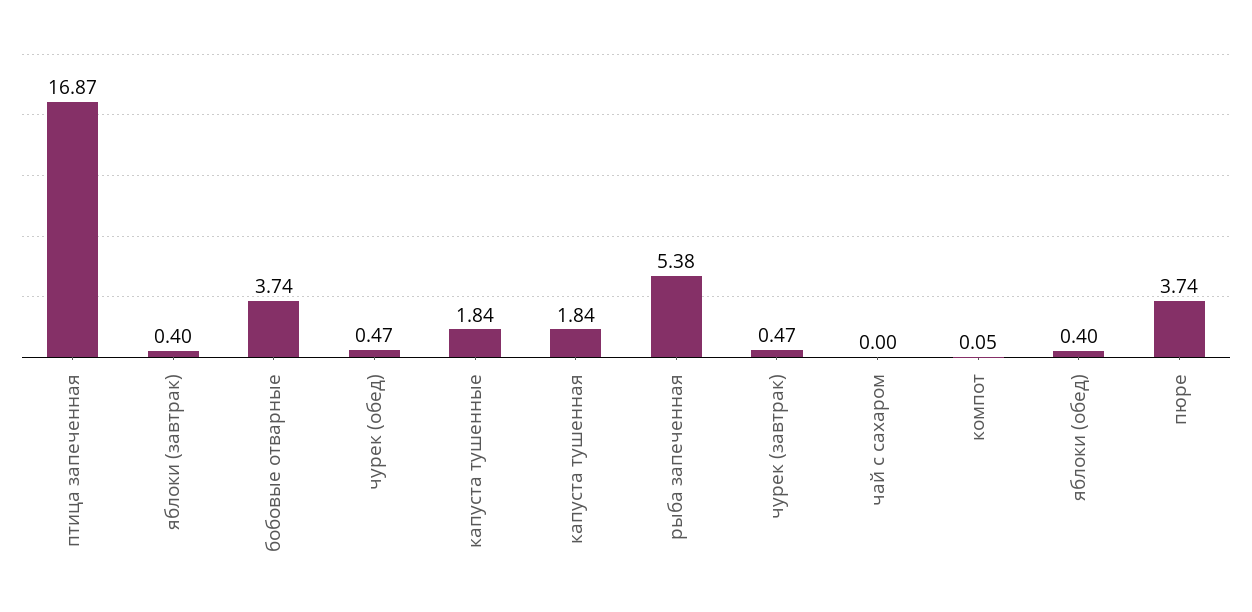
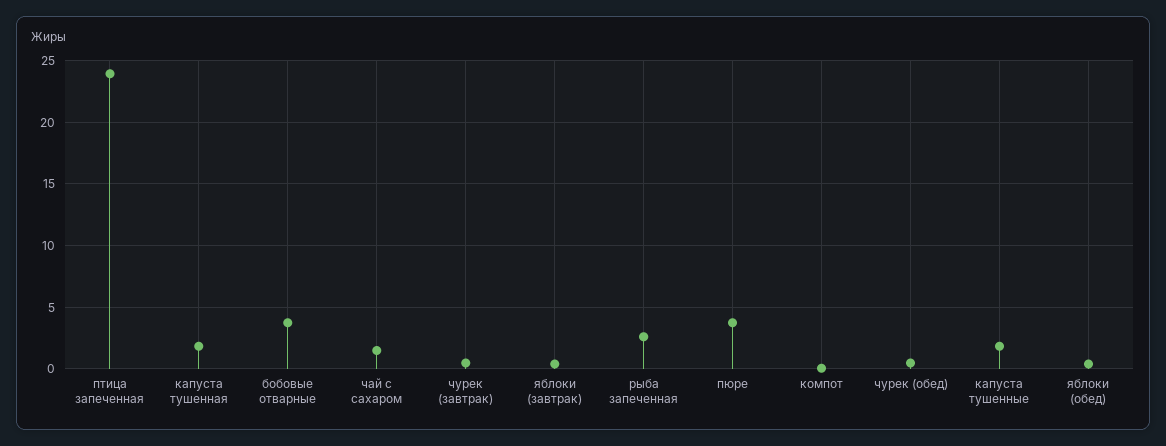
птица запеченная: 16.87 -> 24
рыба запеченная: 5.38 -> 2.5
чай с сахаром: 0 -> 1.5

